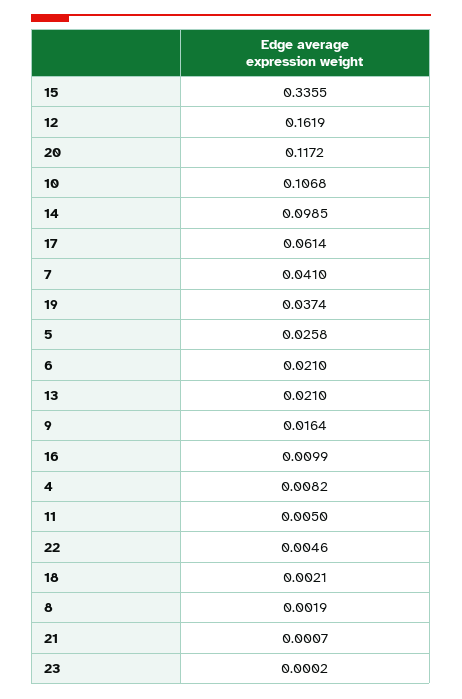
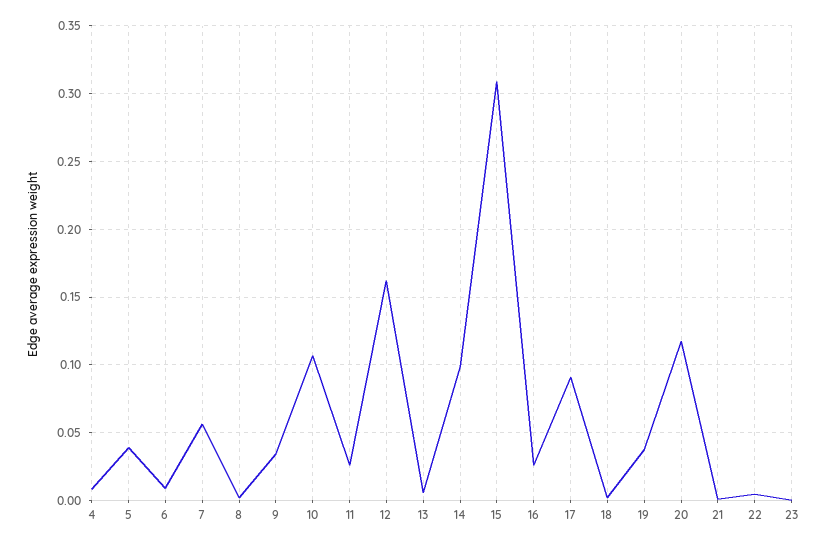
15: 0.3355 -> 0.31
17: 0.0614 -> 0.09
7: 0.041 -> 0.055
5: 0.0258 -> 0.04
6: 0.021 -> 0.01
13: 0.021 -> 0.005
9: 0.0164 -> 0.035
16: 0.0099 -> 0.025
11: 0.005 -> 0.025

